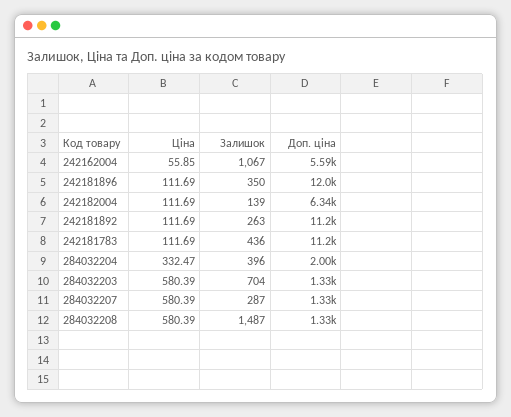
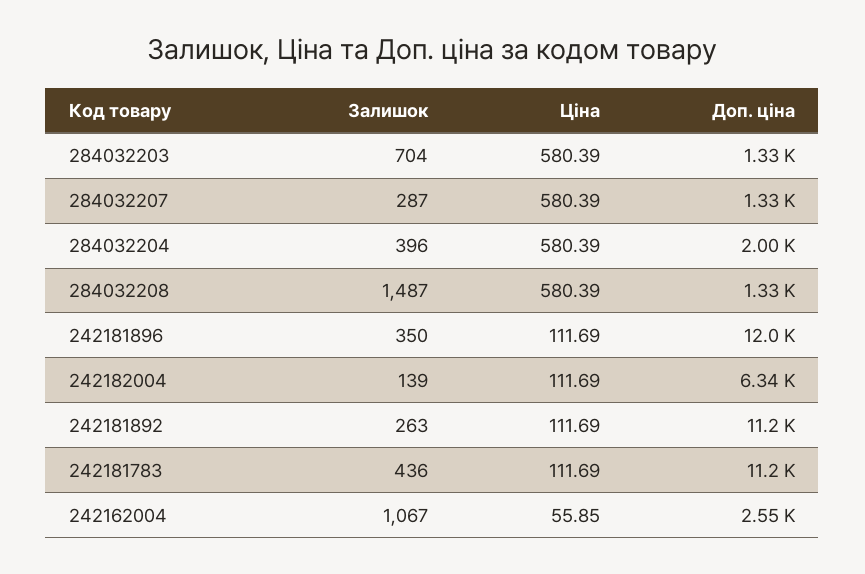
Доп. ціна, 242162004: 5590 -> 2550
Ціна, 284032204: 332.47 -> 580.39

